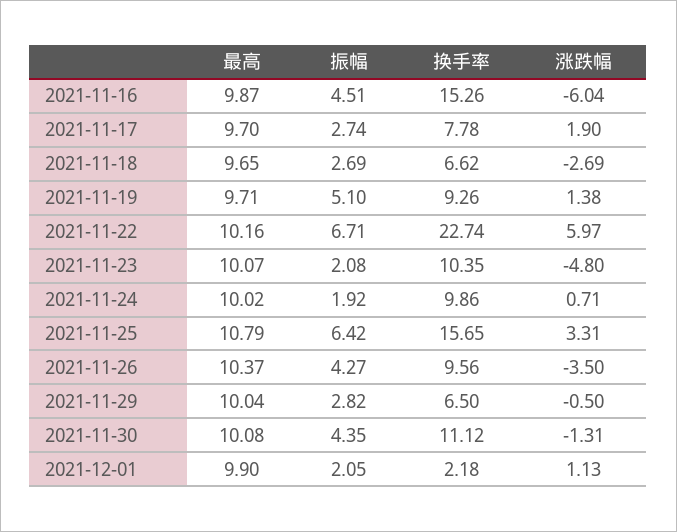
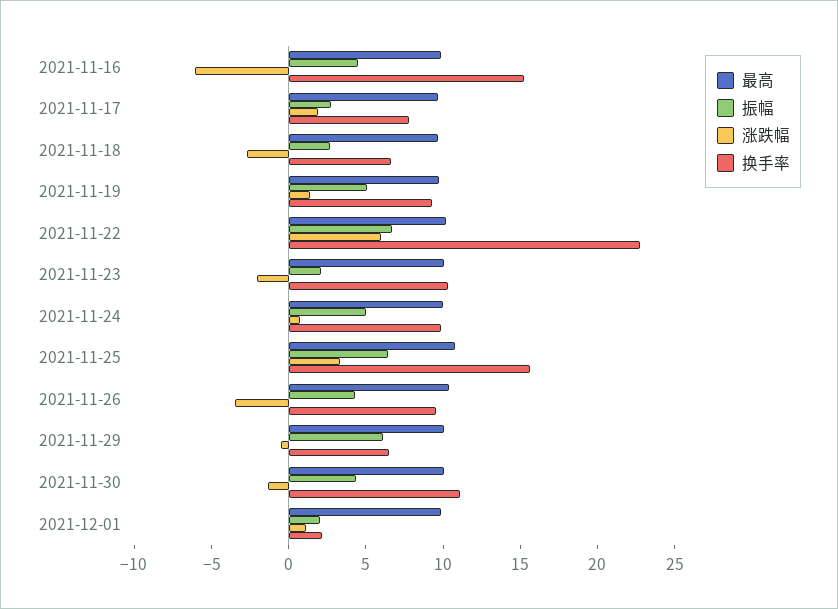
涨跌幅, 2021-11-23: -4.8 -> -2
振幅, 2021-11-24: 1.92 -> 5
振幅, 2021-11-29: 2.82 -> 6

